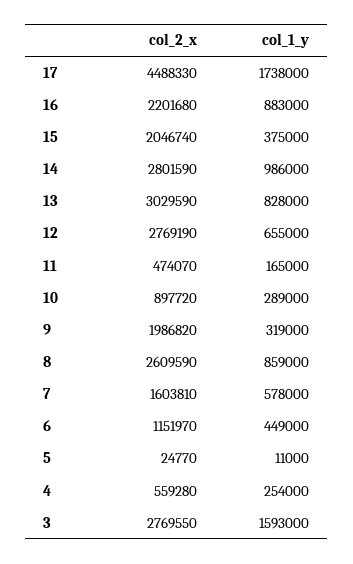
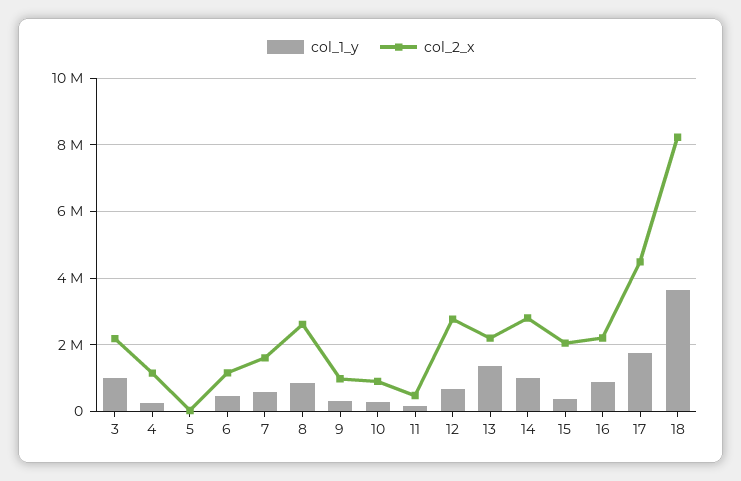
col_2_x, 13: 3029590 -> 2200000
col_1_y, 13: 828000 -> 1400000
col_2_x, 9: 1986820 -> 1000000
col_2_x, 4: 559280 -> 1200000
col_2_x, 3: 2769550 -> 2200000
col_1_y, 3: 1593000 -> 1000000
col_1_y, 18: none -> 3600000
col_2_x, 18: none -> 8200000

